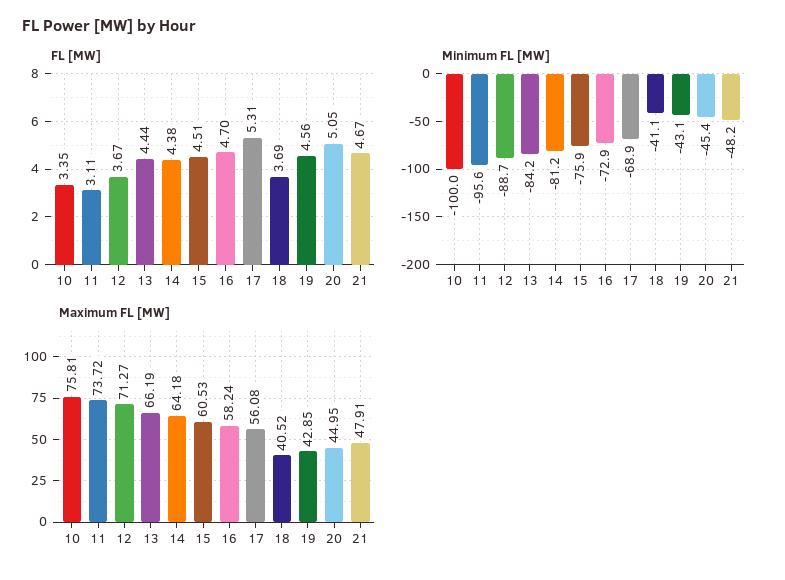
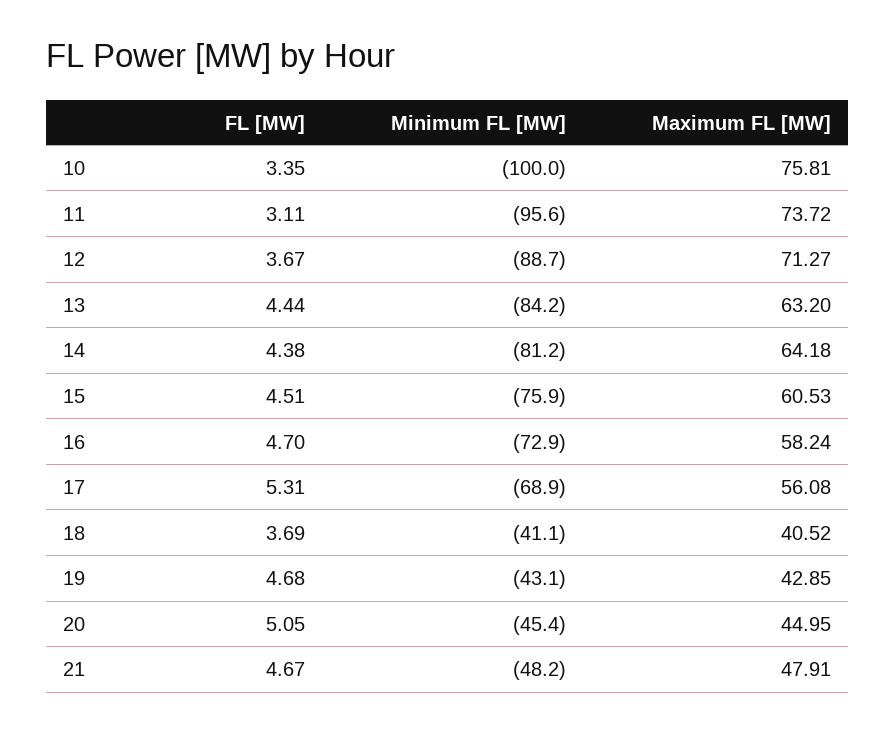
FL [MW], 19: 4.56 -> 4.68
Maximum FL [MW], 13: 66.19 -> 63.2

